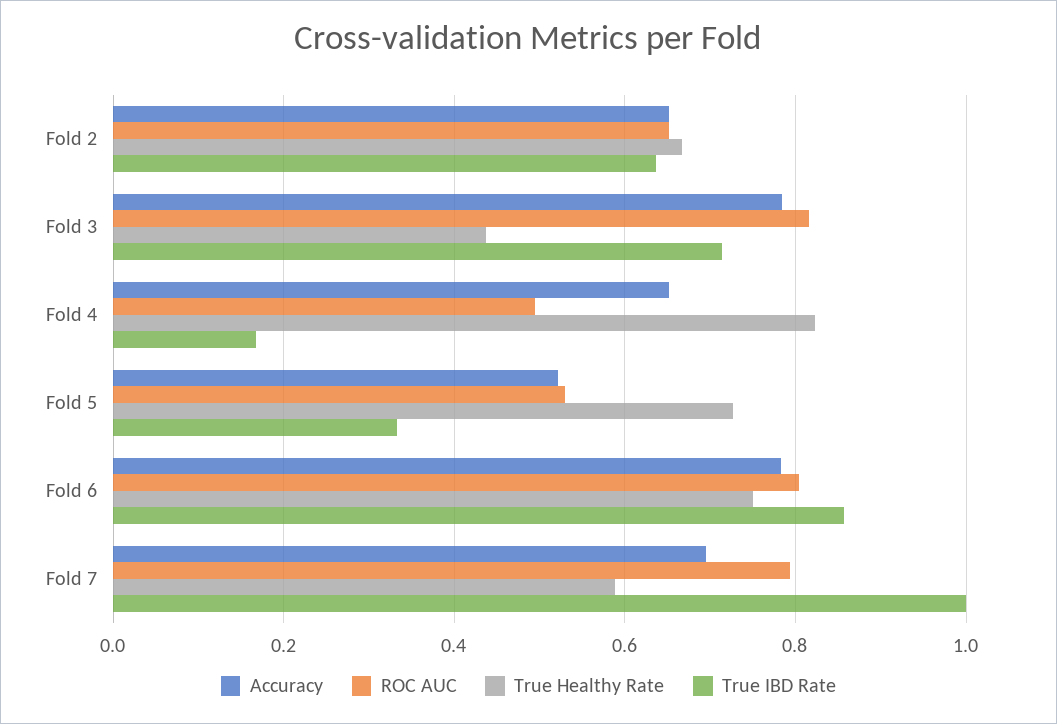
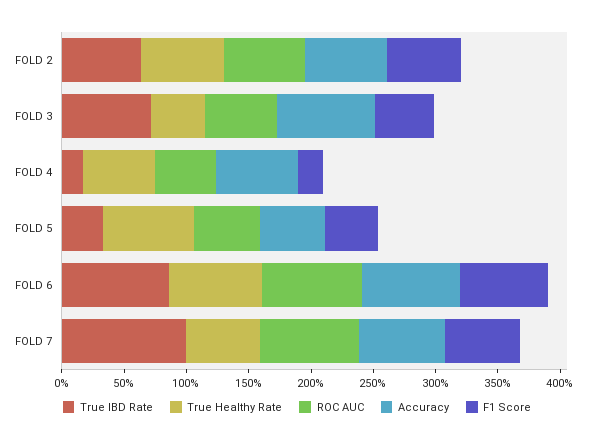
ROC AUC, Fold 3: 0.82 -> 0.6
True Healthy Rate, Fold 4: 0.82 -> 0.6
F1 Score, Fold 2: none -> 0.6
F1 Score, Fold 3: none -> 0.5
F1 Score, Fold 4: none -> 0.2
F1 Score, Fold 5: none -> 0.4
F1 Score, Fold 6: none -> 0.7
F1 Score, Fold 7: none -> 0.6

